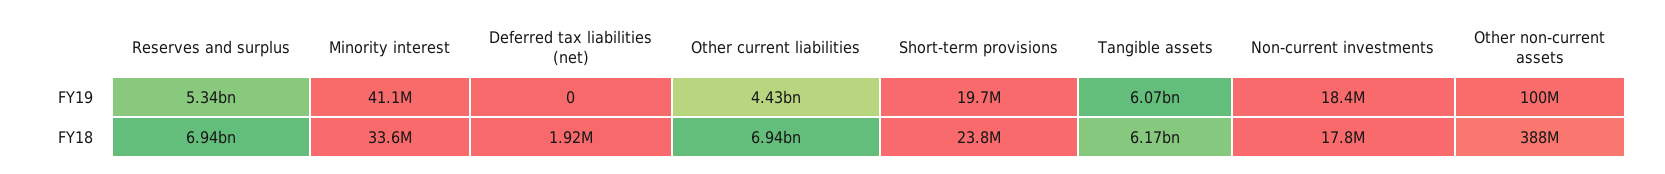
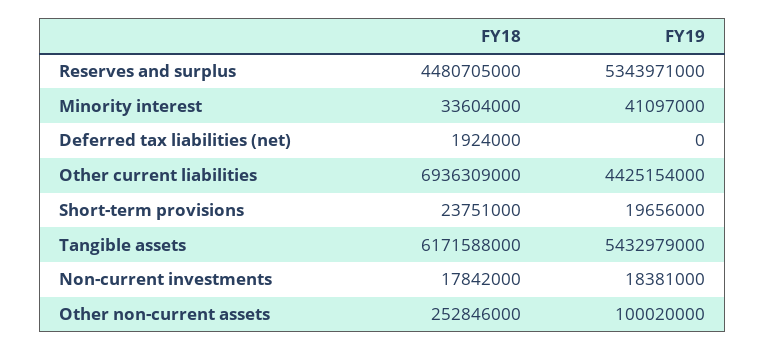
Tangible assets, FY19: 6070000000 -> 5432979000
Reserves and surplus, FY18: 6940000000 -> 4480705000
Other non-current assets, FY18: 388000000 -> 252846000

